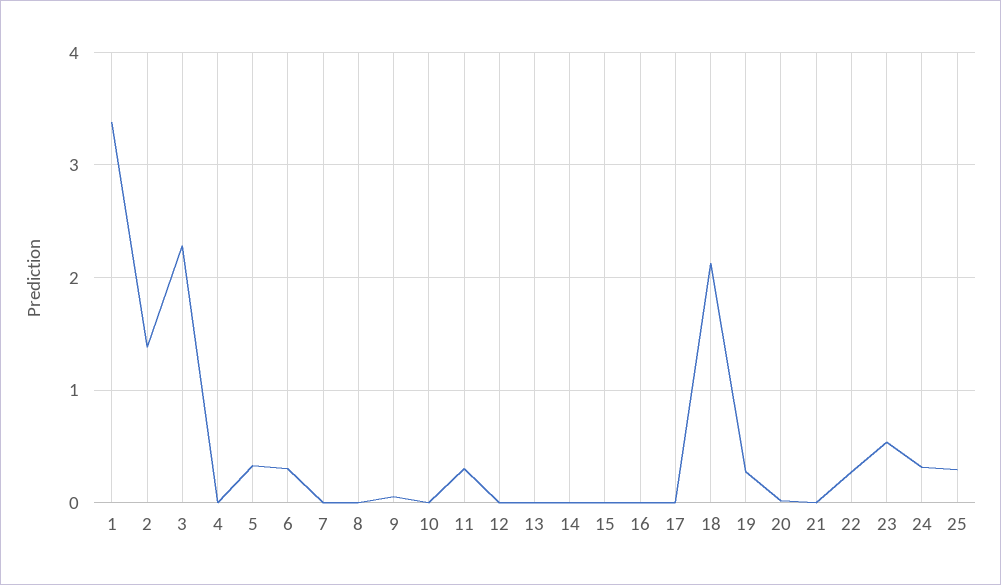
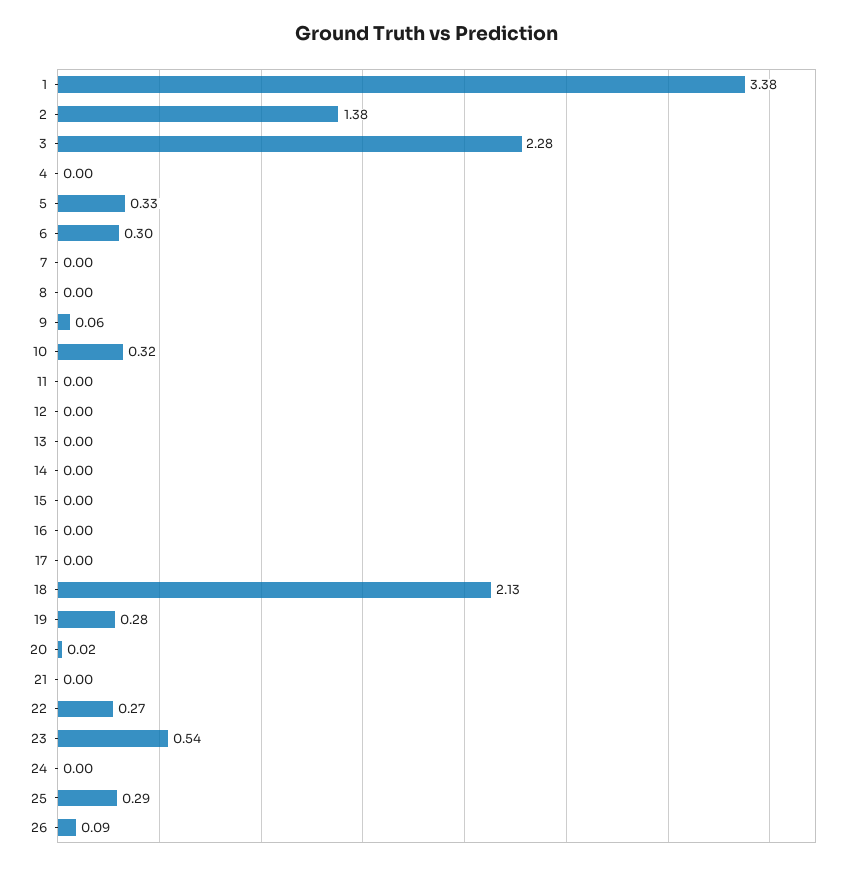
10: 0 -> 0.32
11: 0.3 -> 0
24: 0.3 -> 0
26: none -> 0.09

